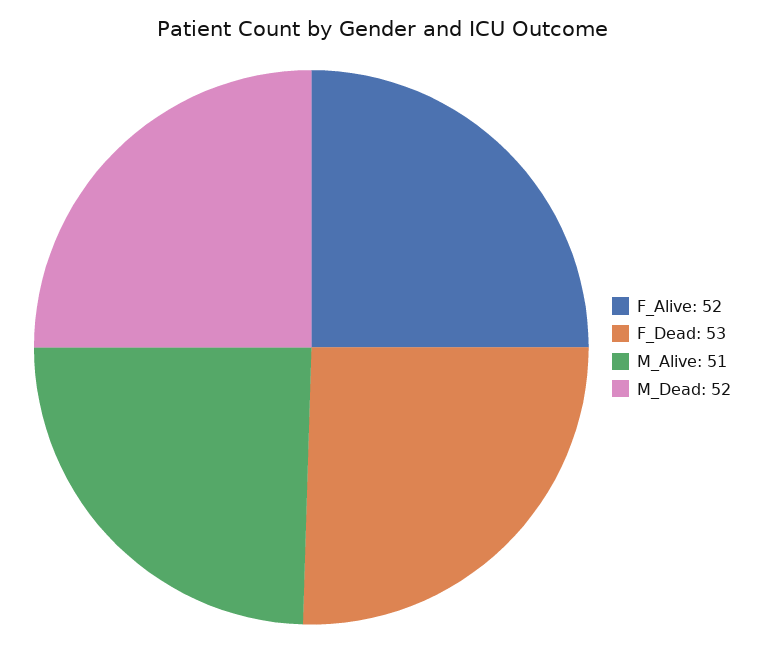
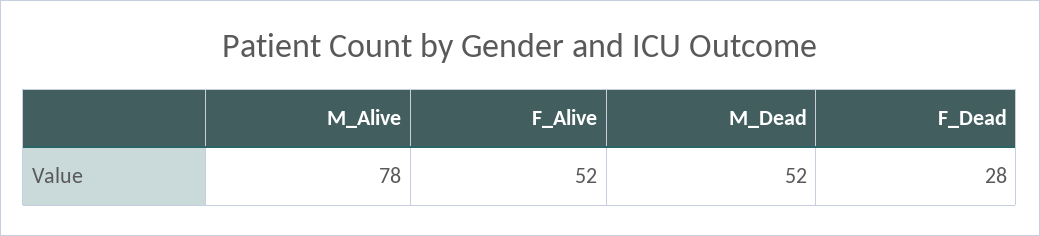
F_Dead: 53 -> 28
M_Alive: 51 -> 78

